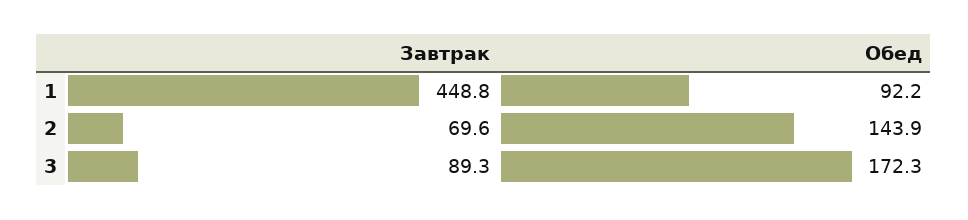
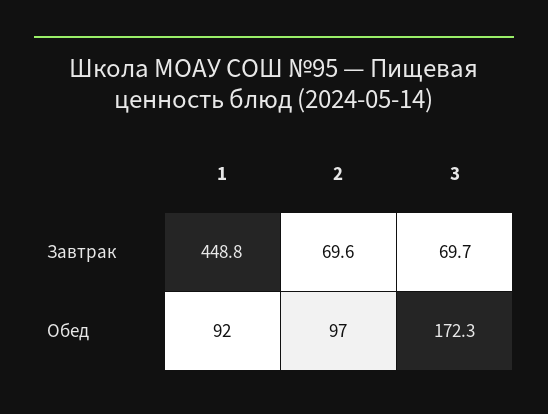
Обед, 1: 92.2 -> 92
Обед, 2: 143.9 -> 97
Завтрак, 3: 89.3 -> 69.7

